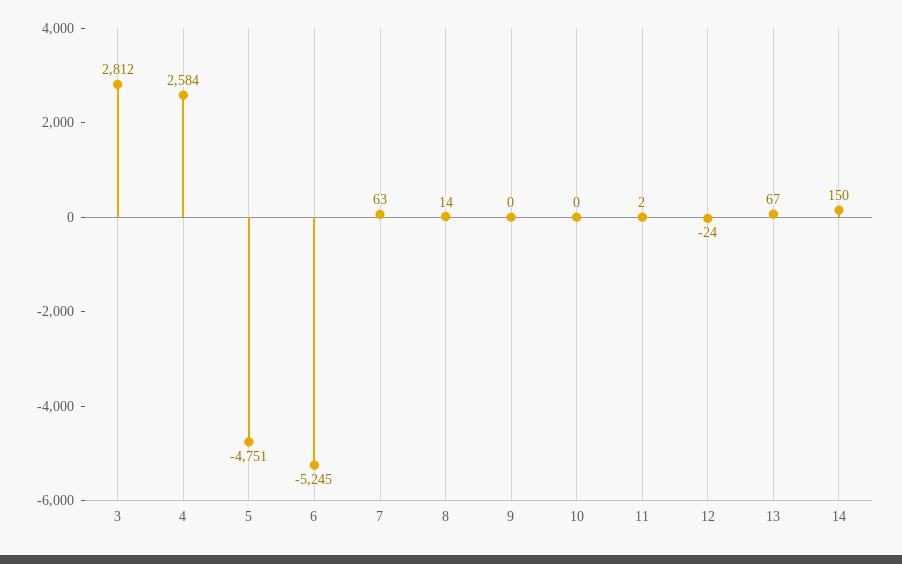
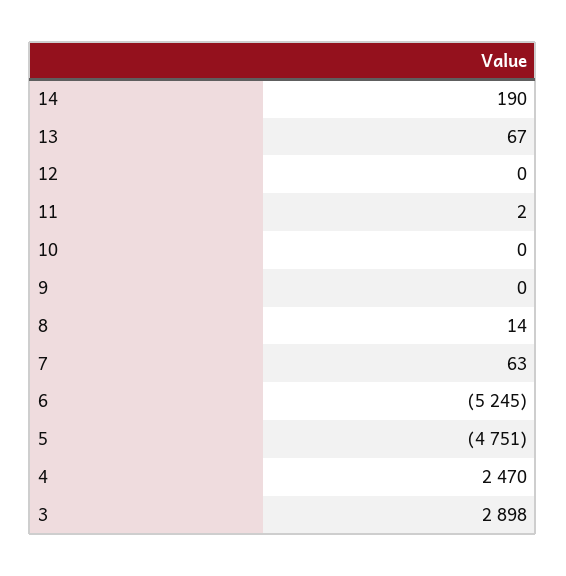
3: 2812 -> 2898
4: 2584 -> 2470
12: -24 -> 0
14: 150 -> 190

